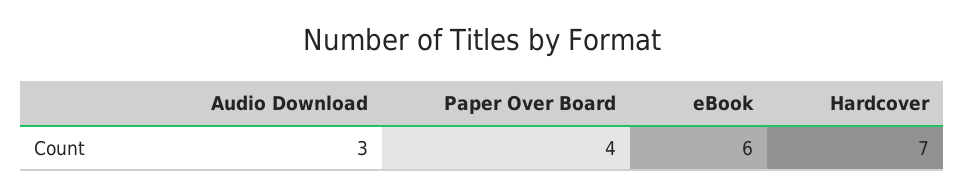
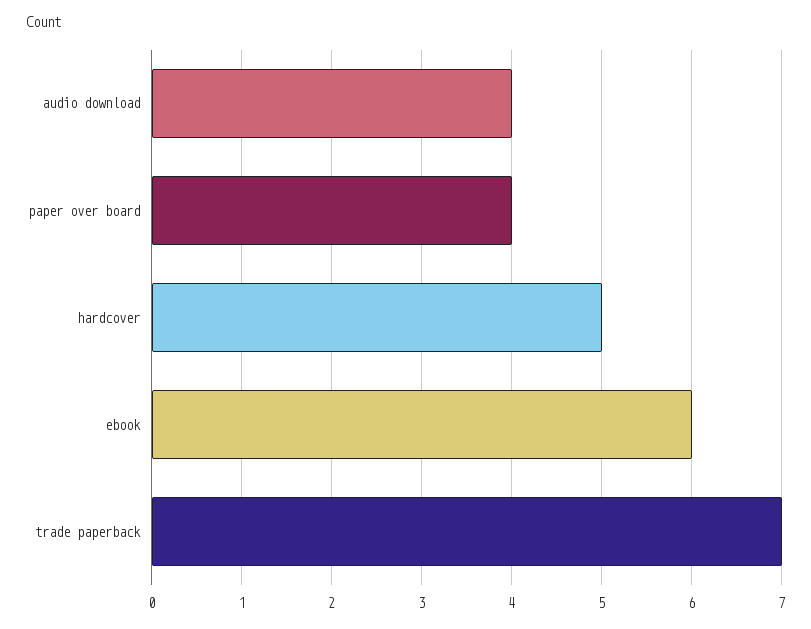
Audio Download: 3 -> 4
Hardcover: 7 -> 5
trade paperback: none -> 7

